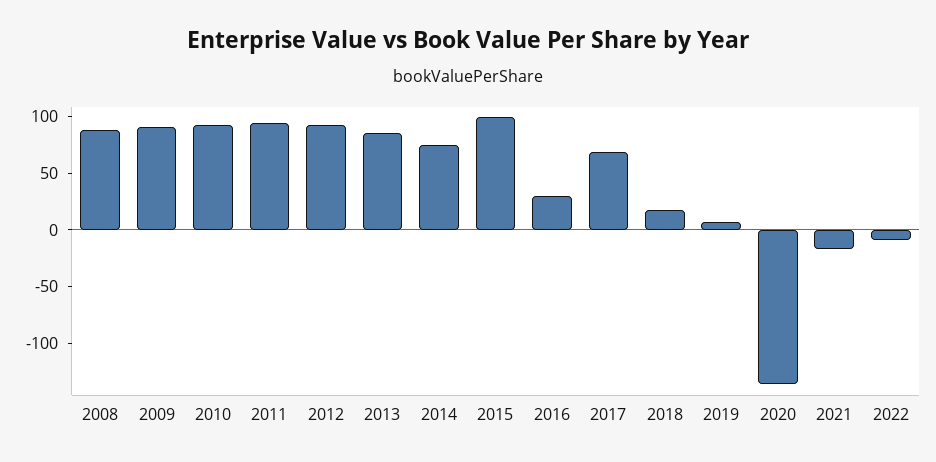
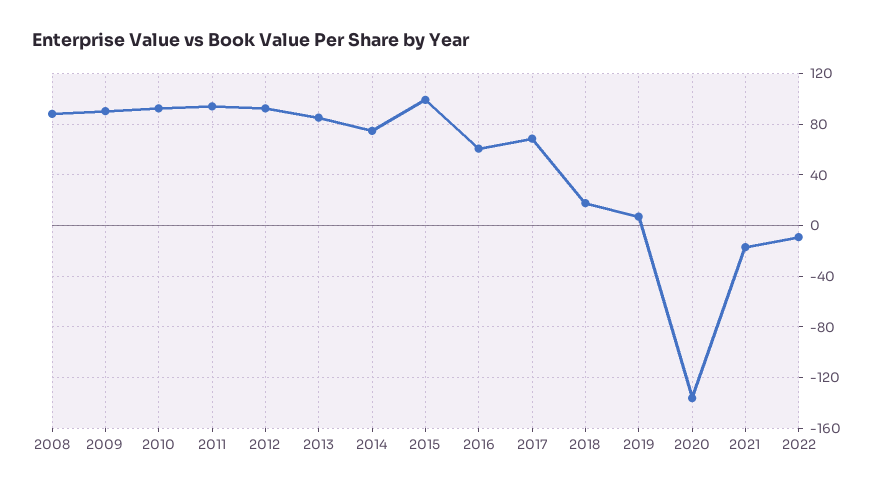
2016: 30 -> 60

